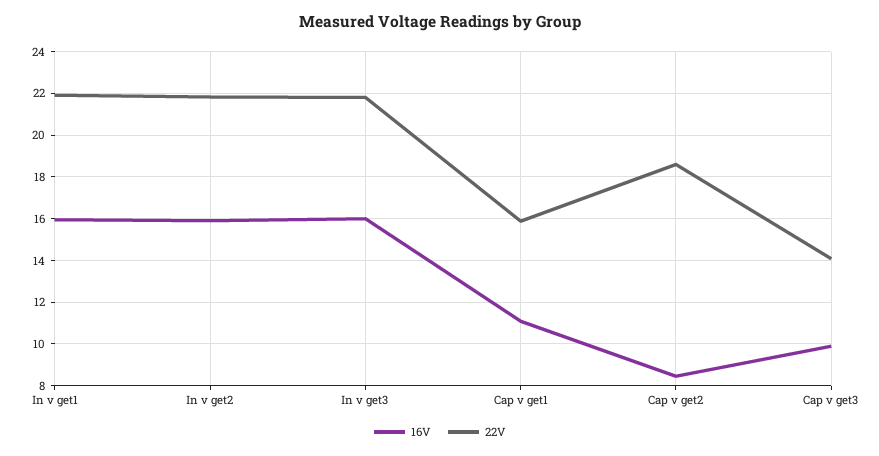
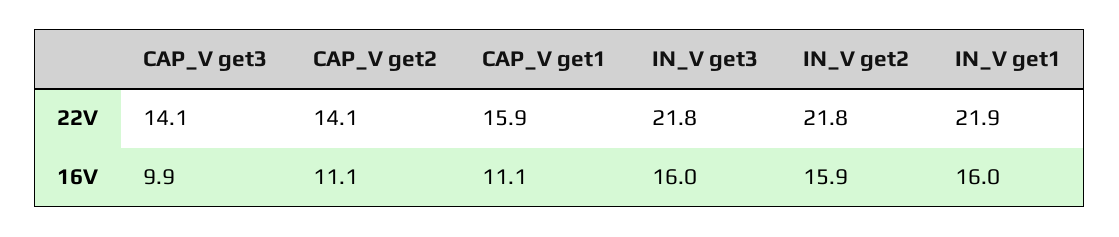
16V, Cap v get2: 8.5 -> 11.1
22V, Cap v get2: 18.5 -> 14.1

